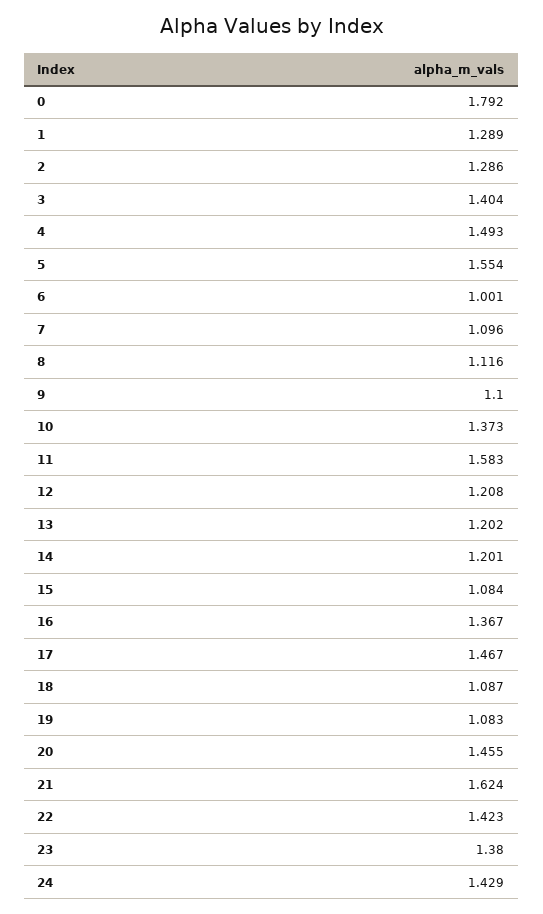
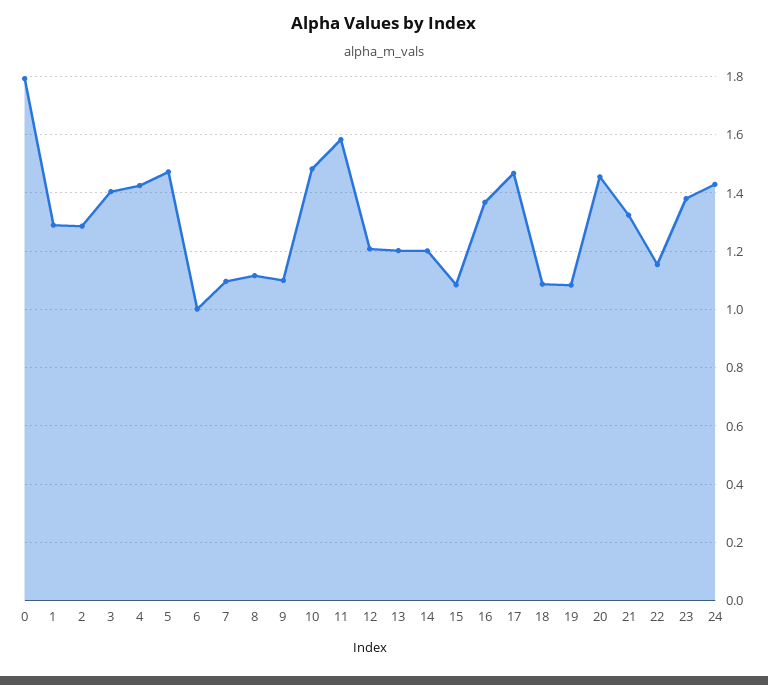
4: 1.493 -> 1.425
5: 1.554 -> 1.475
10: 1.373 -> 1.475
21: 1.624 -> 1.325
22: 1.423 -> 1.15

